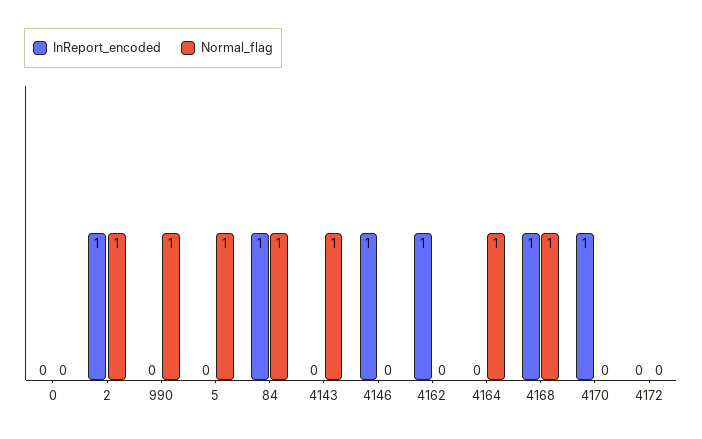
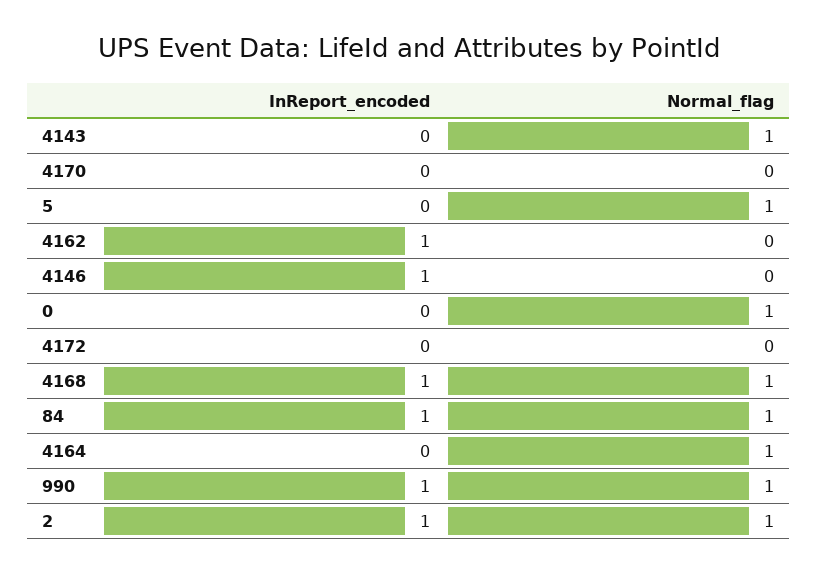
Normal_flag, 0: 0 -> 1
InReport_encoded, 990: 0 -> 1
InReport_encoded, 4170: 1 -> 0

